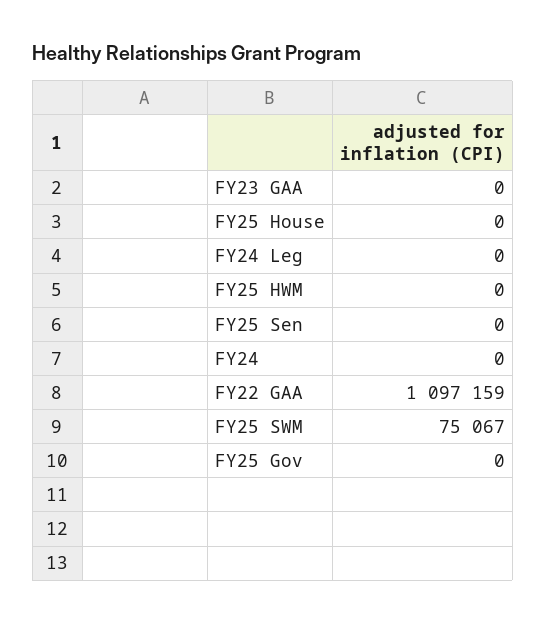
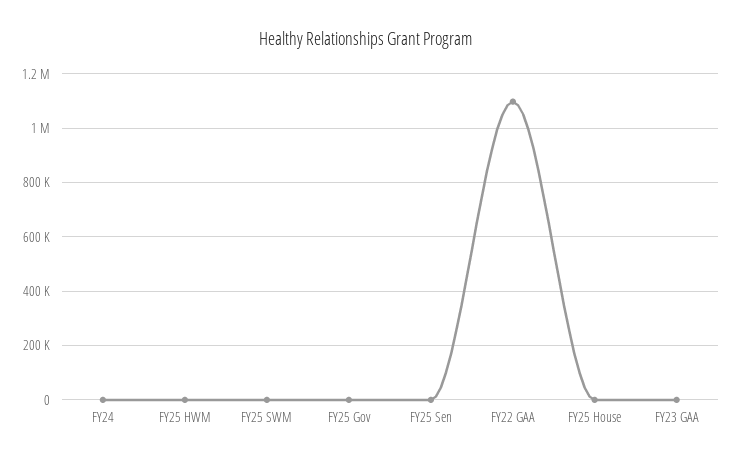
FY24 Leg: 0 -> none
FY25 SWM: 75067 -> 0

